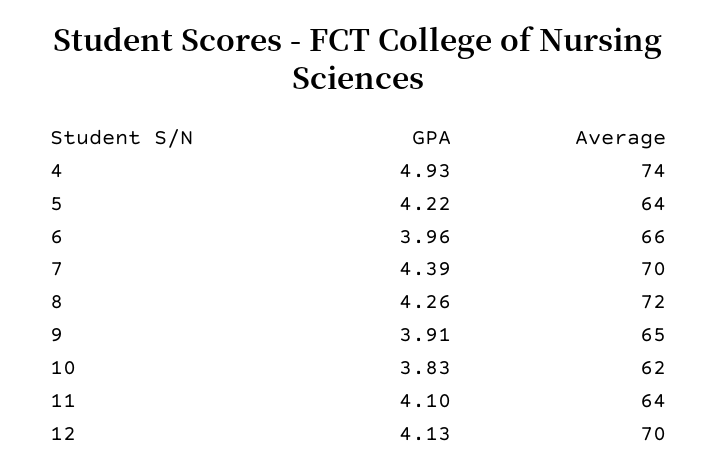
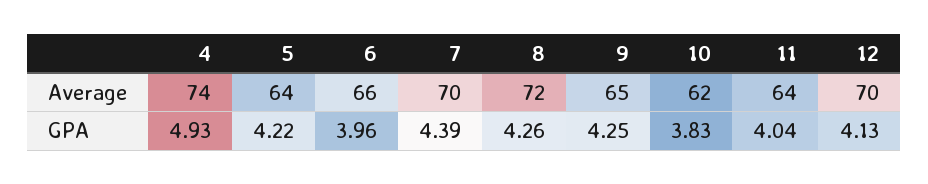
GPA, 9: 3.91 -> 4.25
GPA, 11: 4.1 -> 4.04

